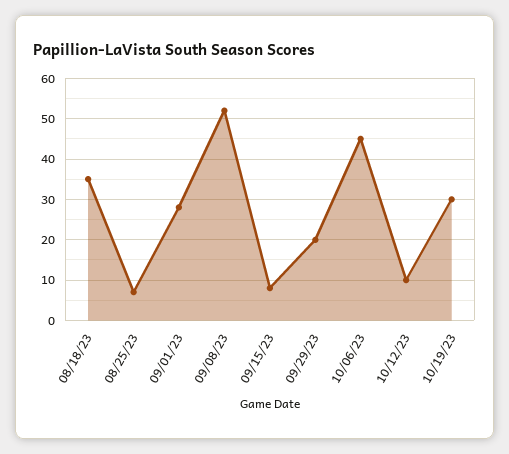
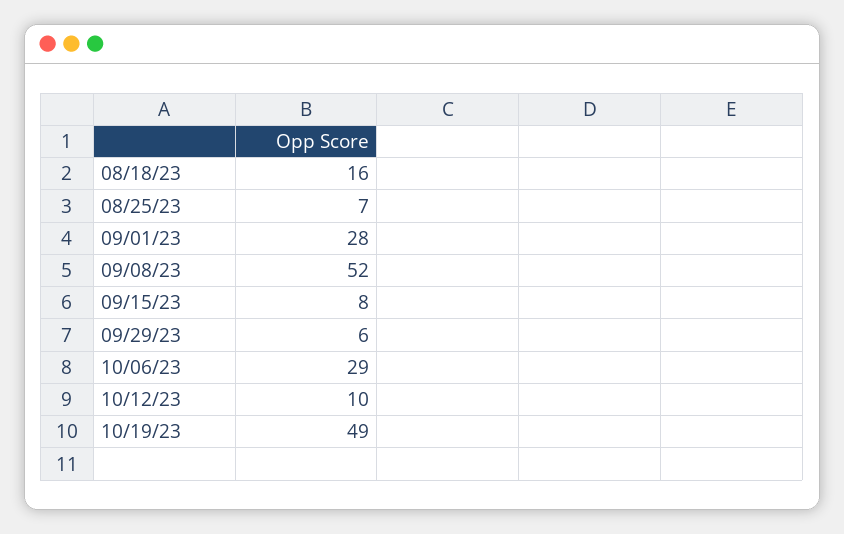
08/18/23: 35 -> 16
09/29/23: 20 -> 6
10/06/23: 45 -> 29
10/19/23: 30 -> 49

